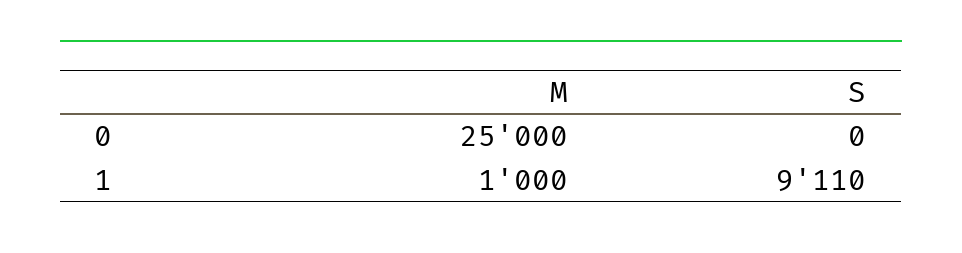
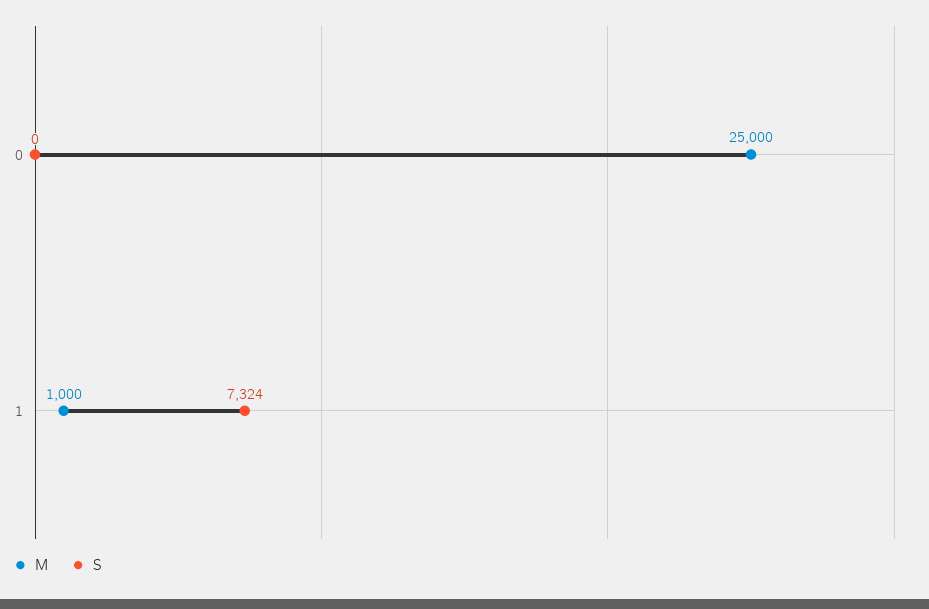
S, 1: 9110 -> 7324

